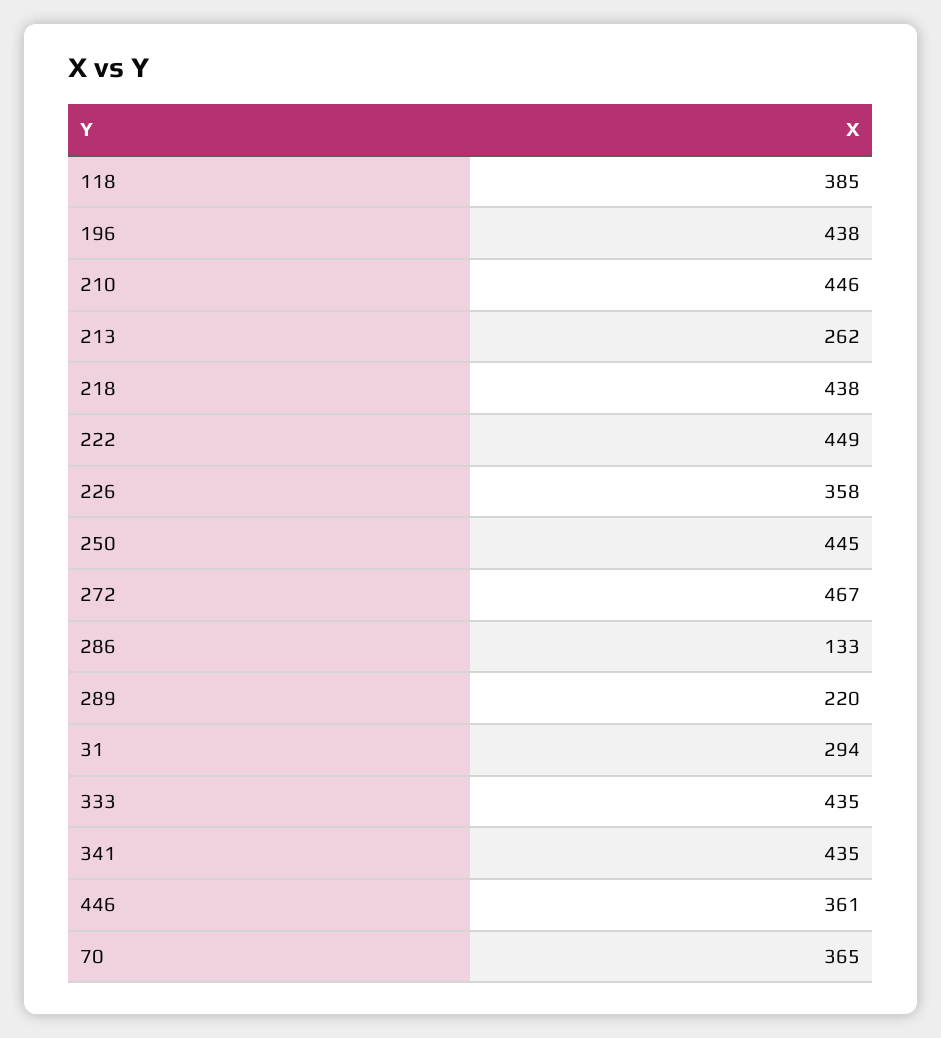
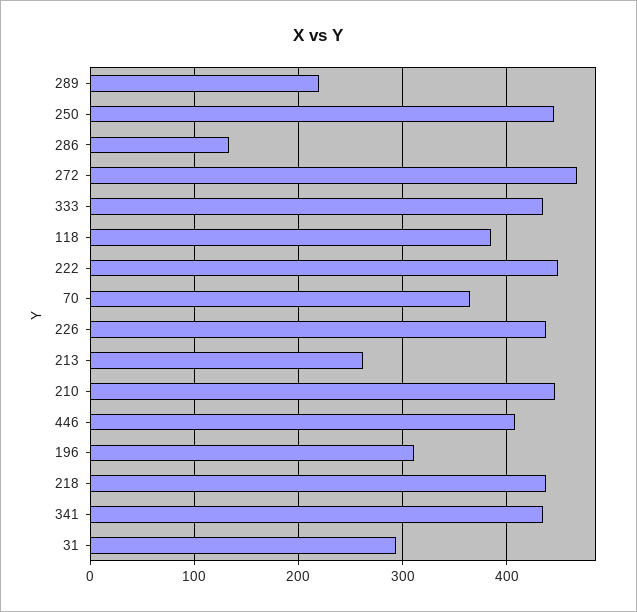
196: 438 -> 310
226: 358 -> 440
446: 361 -> 410

